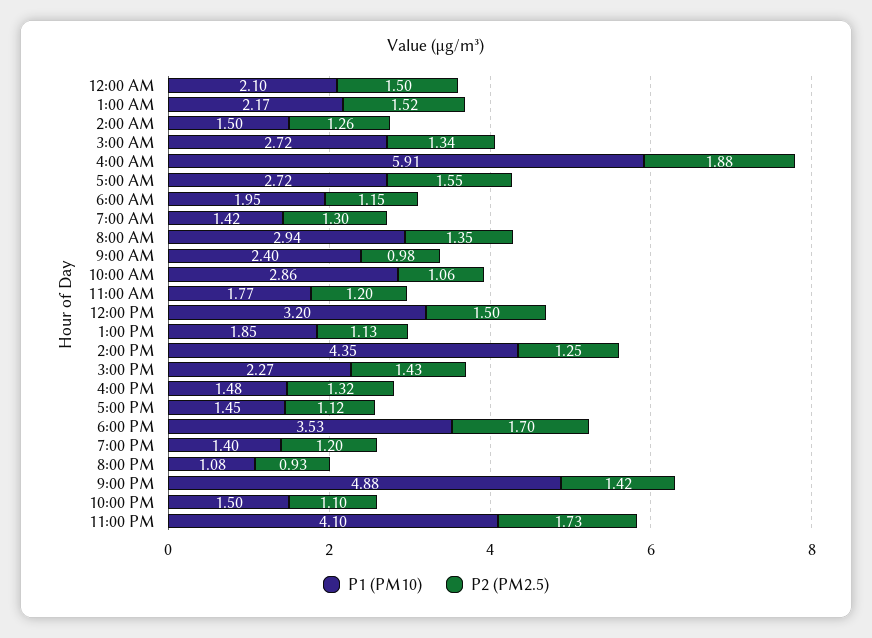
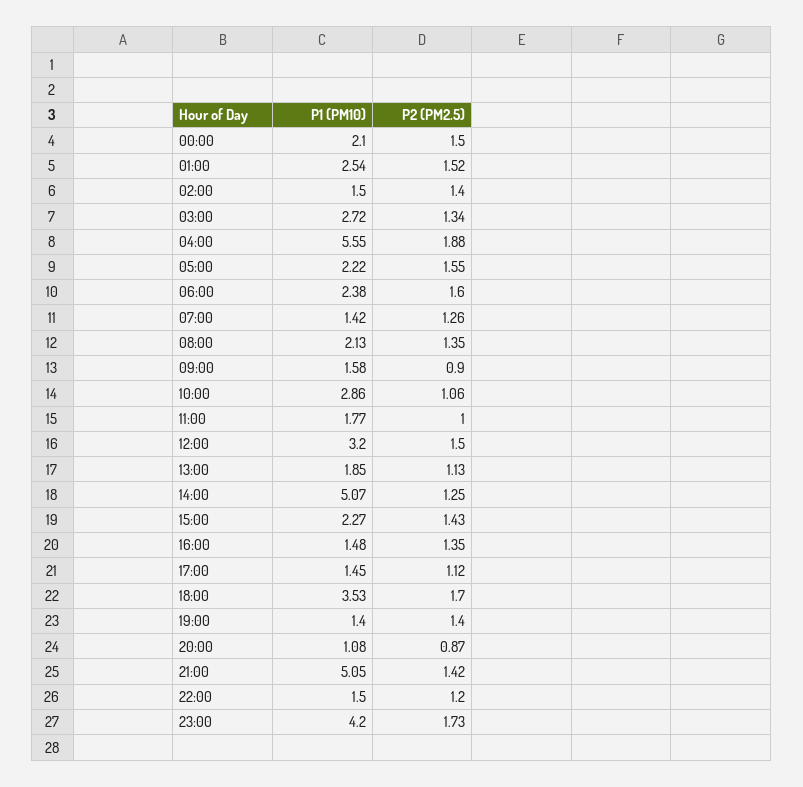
P1 (PM10), 1:00 AM: 2.17 -> 2.54
P2 (PM2.5), 2:00 AM: 1.26 -> 1.4
P1 (PM10), 4:00 AM: 5.91 -> 5.55
P1 (PM10), 5:00 AM: 2.72 -> 2.22
P1 (PM10), 6:00 AM: 1.95 -> 2.38
P2 (PM2.5), 6:00 AM: 1.15 -> 1.6
P2 (PM2.5), 7:00 AM: 1.3 -> 1.26
P1 (PM10), 8:00 AM: 2.94 -> 2.13
P1 (PM10), 9:00 AM: 2.4 -> 1.58
P2 (PM2.5), 9:00 AM: 0.98 -> 0.9
P2 (PM2.5), 11:00 AM: 1.2 -> 1
P1 (PM10), 2:00 PM: 4.35 -> 5.07
P2 (PM2.5), 4:00 PM: 1.32 -> 1.35
P2 (PM2.5), 7:00 PM: 1.2 -> 1.4
P2 (PM2.5), 8:00 PM: 0.93 -> 0.87
P1 (PM10), 9:00 PM: 4.88 -> 5.05
P2 (PM2.5), 10:00 PM: 1.1 -> 1.2
P1 (PM10), 11:00 PM: 4.1 -> 4.2

